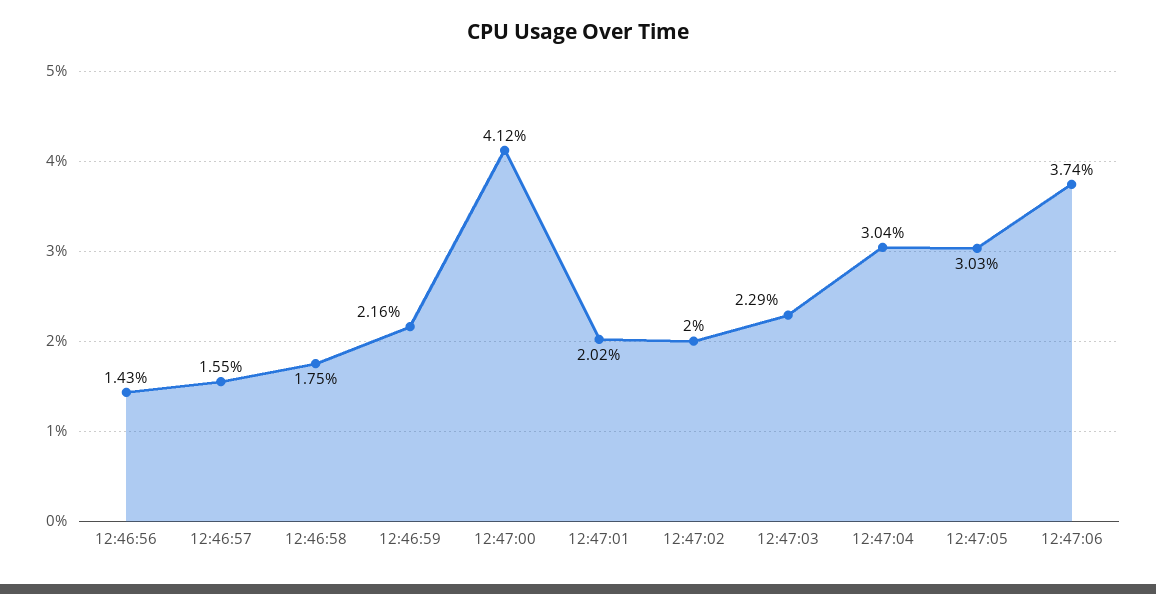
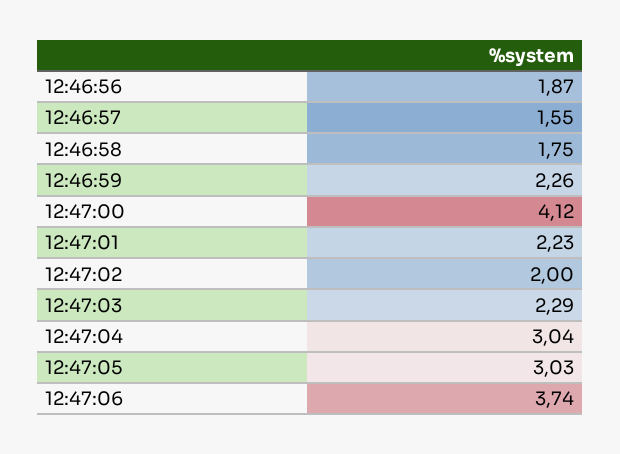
12:46:56: 1.43 -> 1.87
12:46:59: 2.16 -> 2.26
12:47:01: 2.02 -> 2.23

